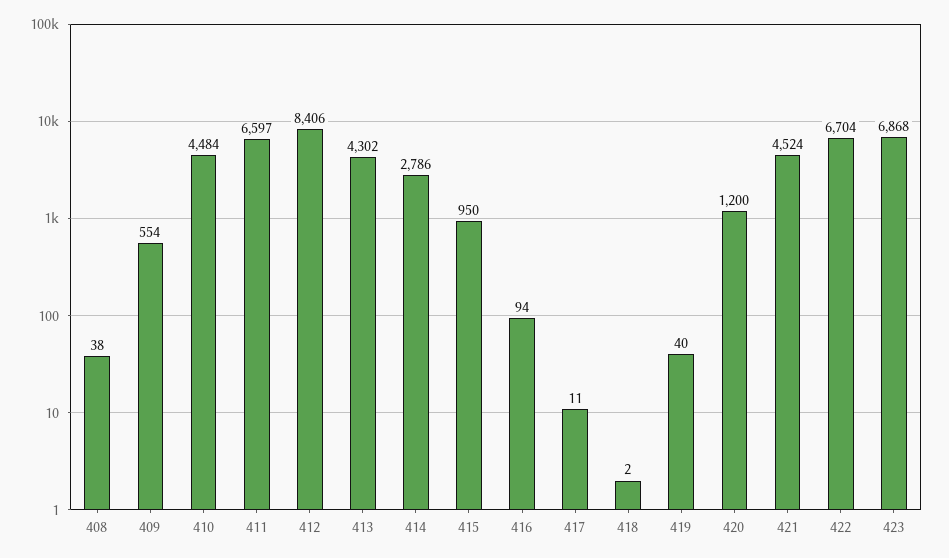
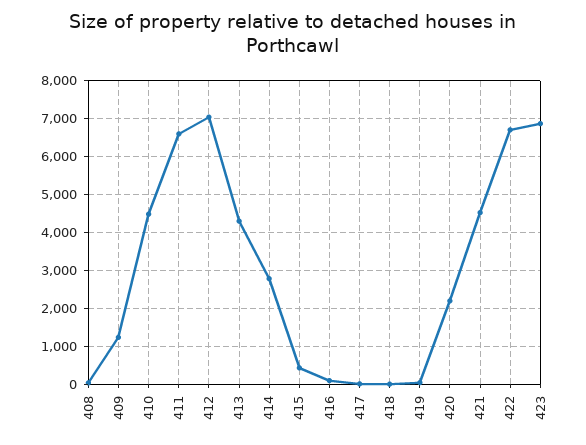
409: 554 -> 1200
412: 8406 -> 7000
415: 950 -> 400
420: 1200 -> 2200

